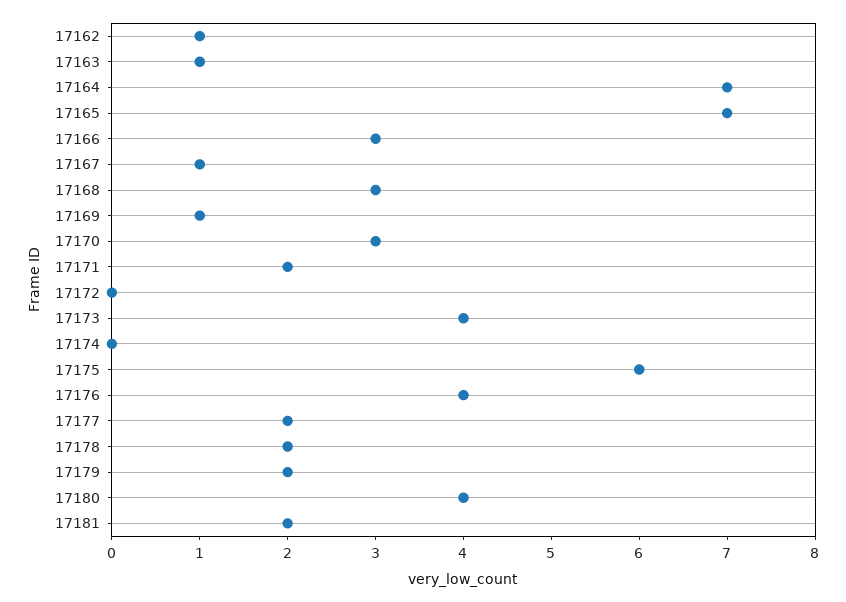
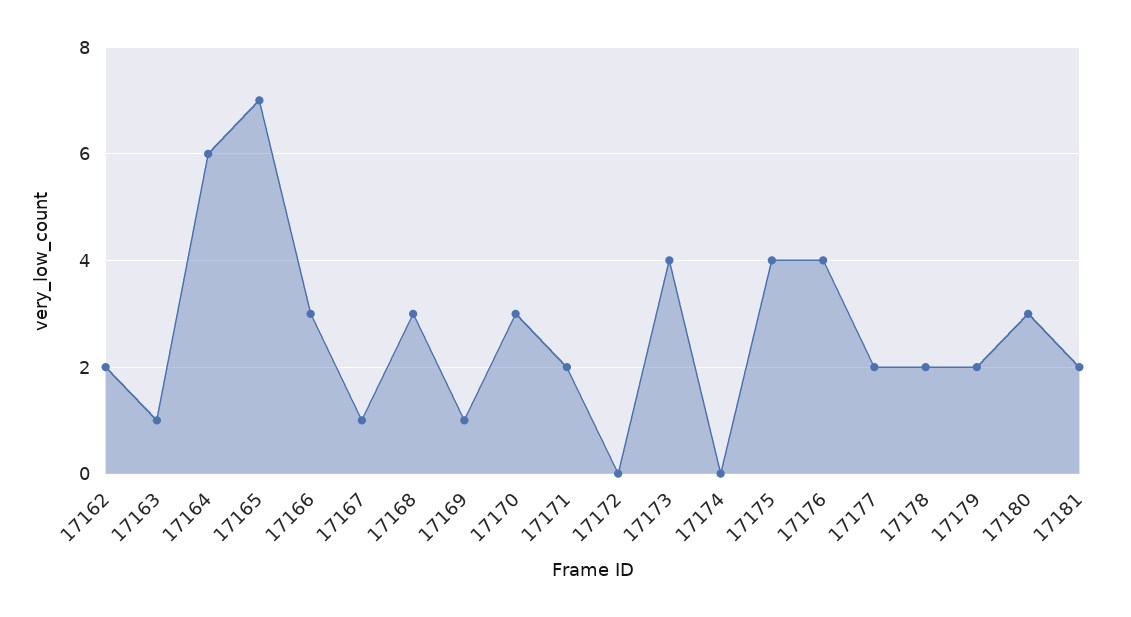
17162: 1 -> 2
17164: 7 -> 6
17175: 6 -> 4
17180: 4 -> 3

